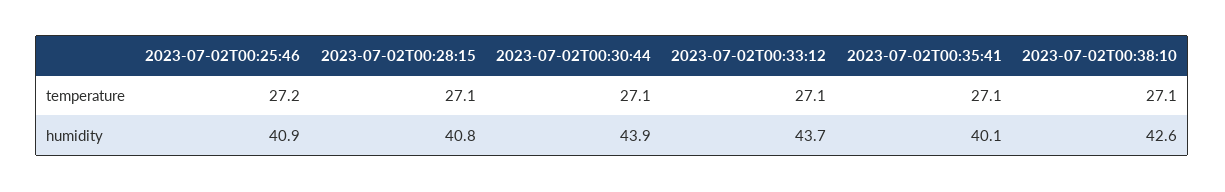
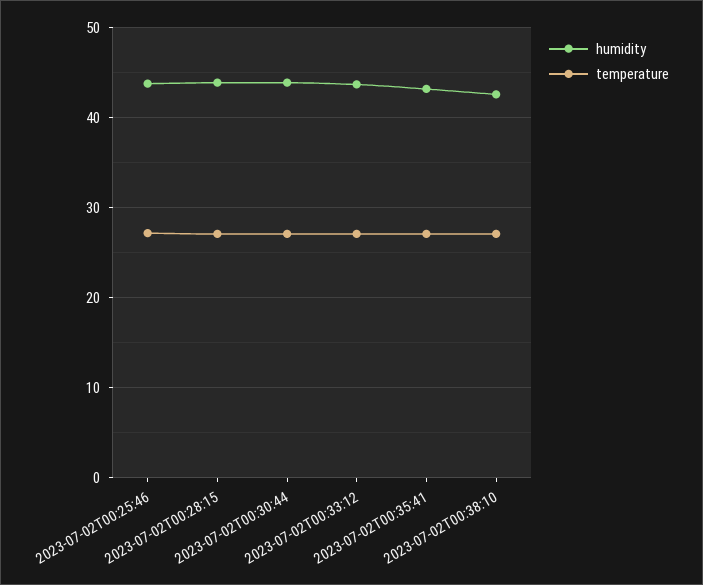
humidity, 2023-07-02T00:25:46: 40.9 -> 44
humidity, 2023-07-02T00:28:15: 40.8 -> 44
humidity, 2023-07-02T00:35:41: 40.1 -> 43

